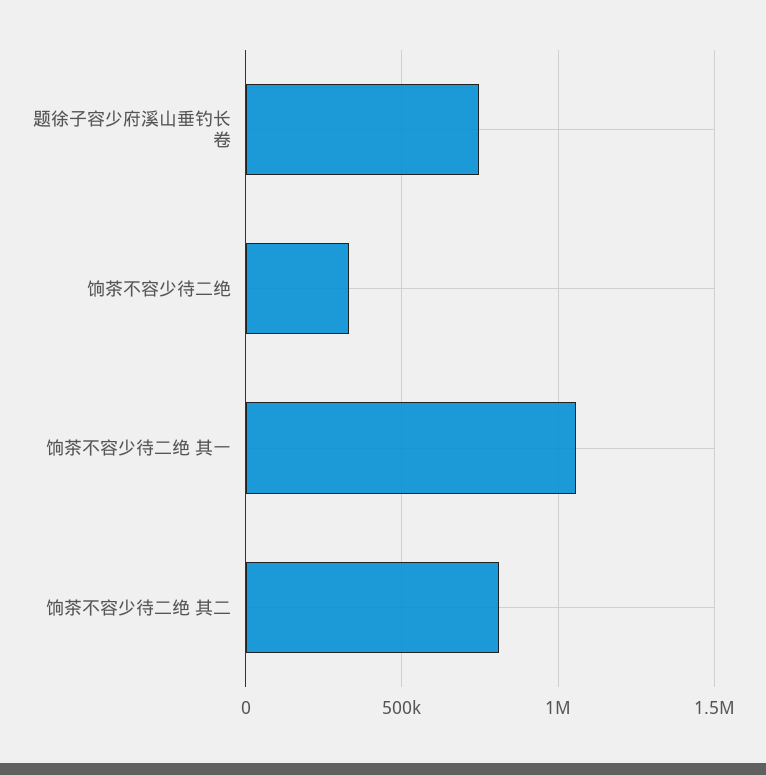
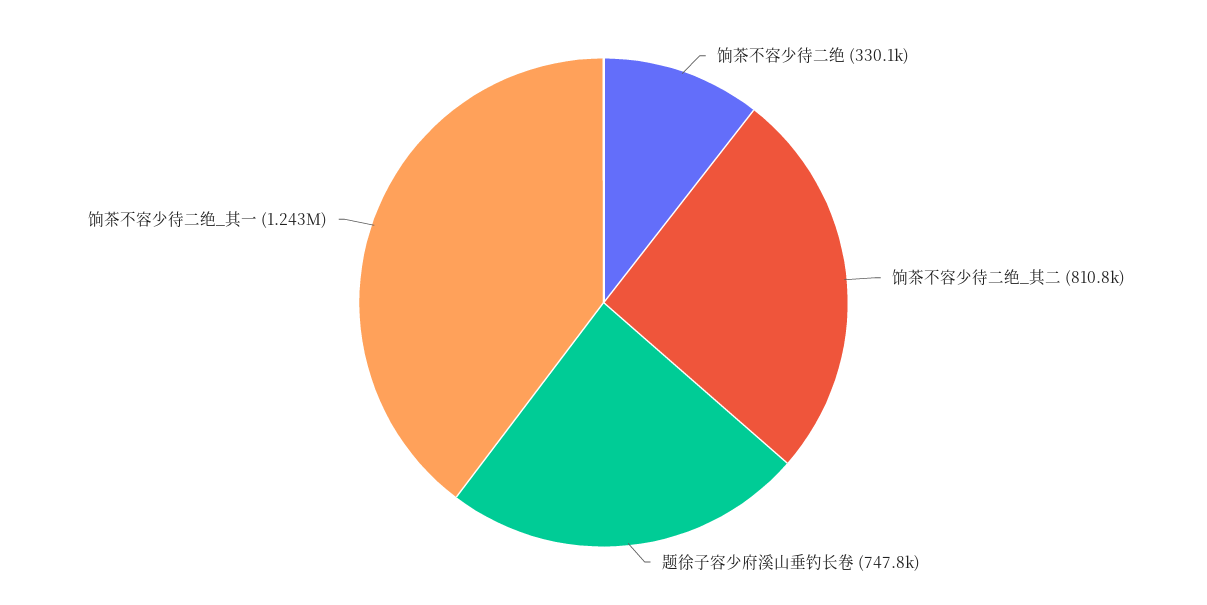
饷茶不容少待二绝 其一: 1050000 -> 1243000

